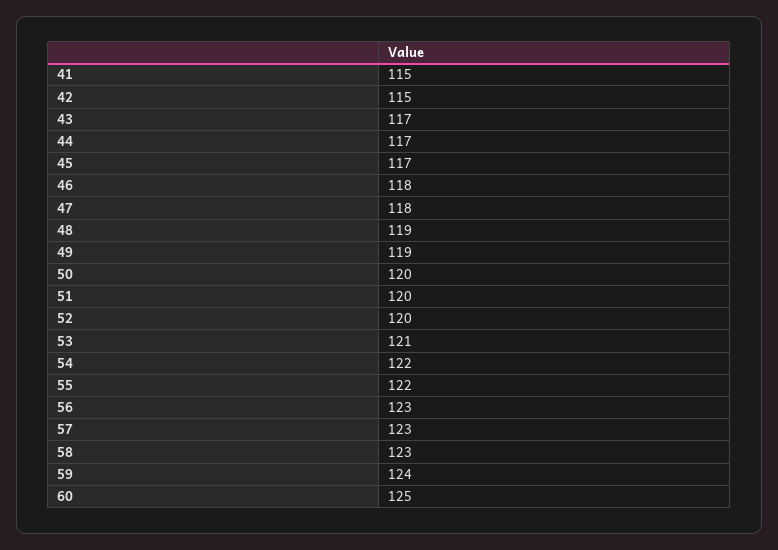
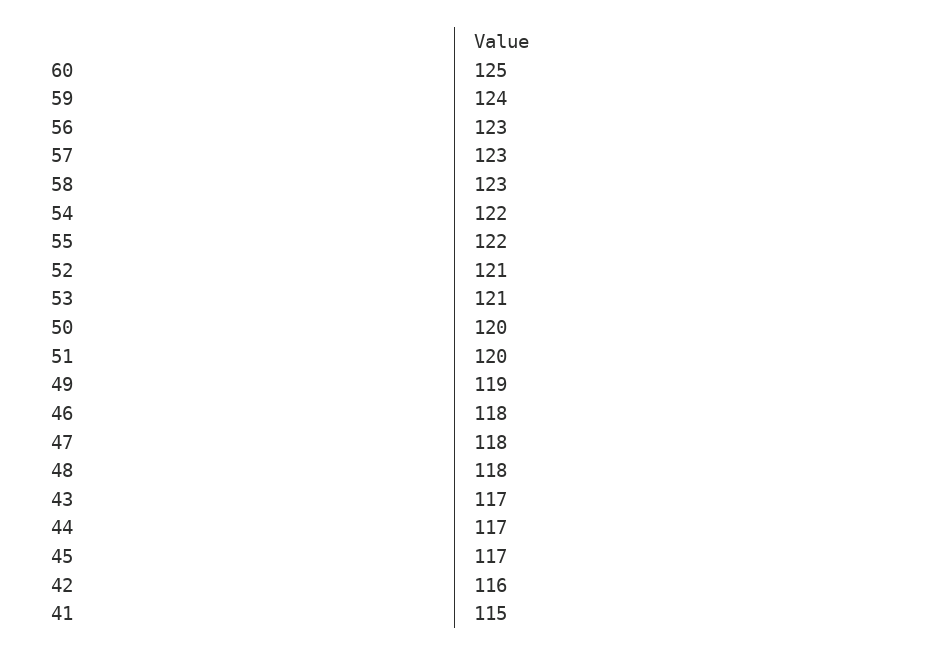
42: 115 -> 116
48: 119 -> 118
52: 120 -> 121

